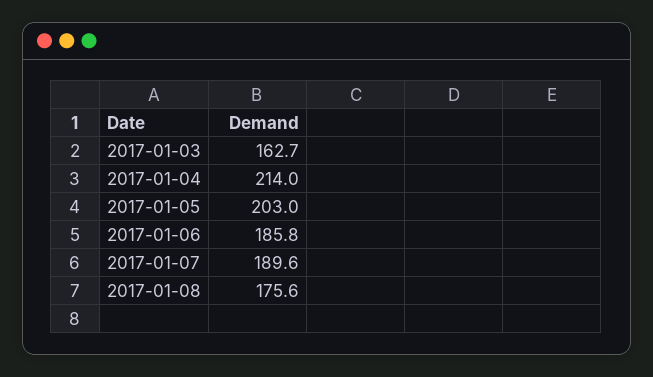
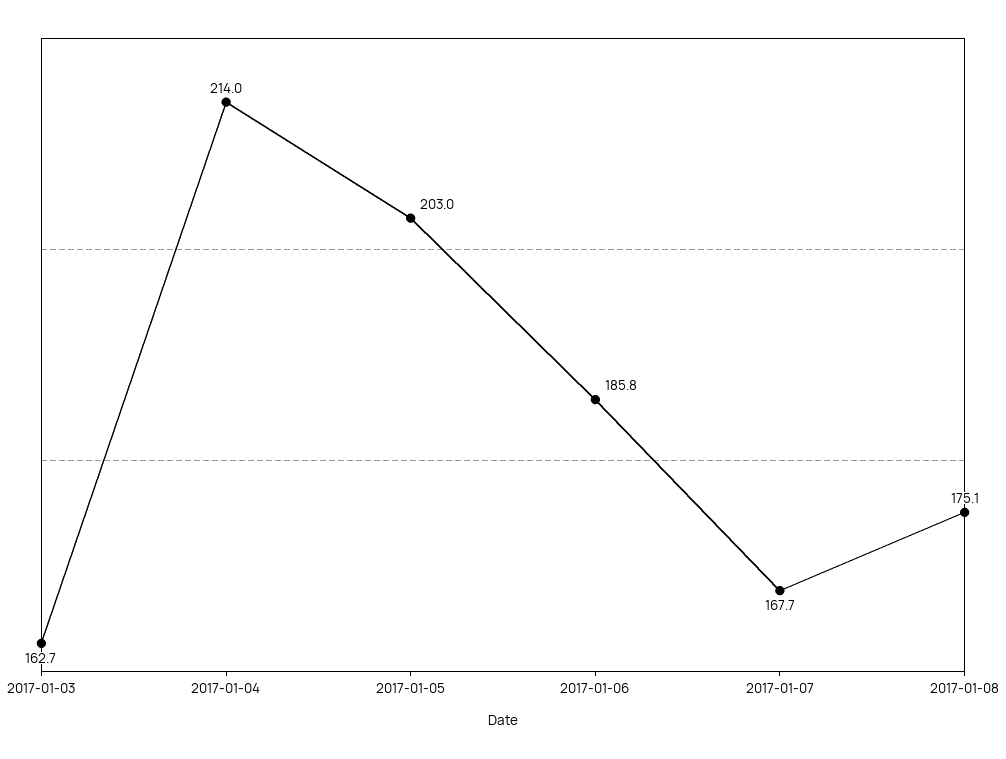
2017-01-07: 189.6 -> 167.7
2017-01-08: 175.6 -> 175.1

